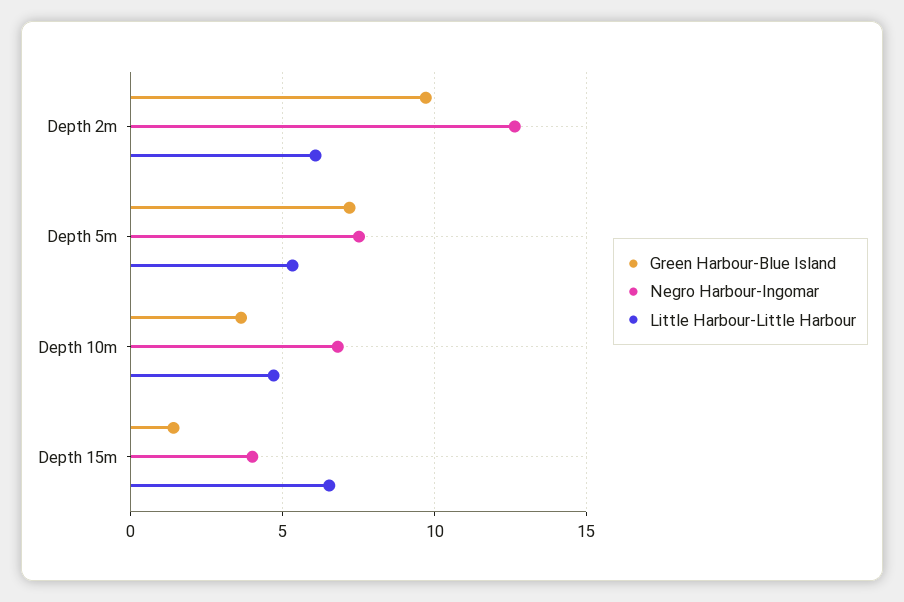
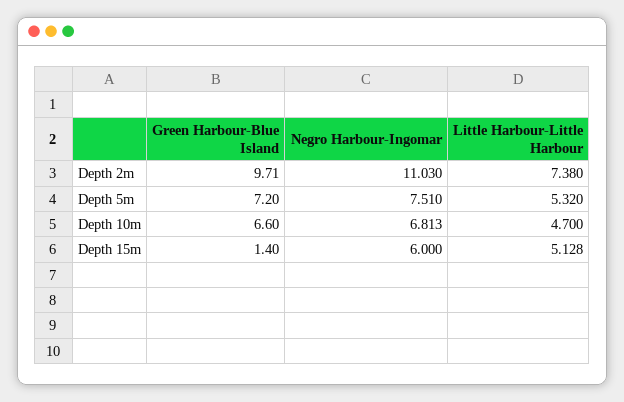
Negro Harbour-Ingomar, Depth 2m: 12.5 -> 11.03
Little Harbour-Little Harbour, Depth 2m: 6 -> 7.38
Green Harbour-Blue Island, Depth 10m: 3.5 -> 6.6
Negro Harbour-Ingomar, Depth 15m: 4 -> 6
Little Harbour-Little Harbour, Depth 15m: 6.5 -> 5.128

